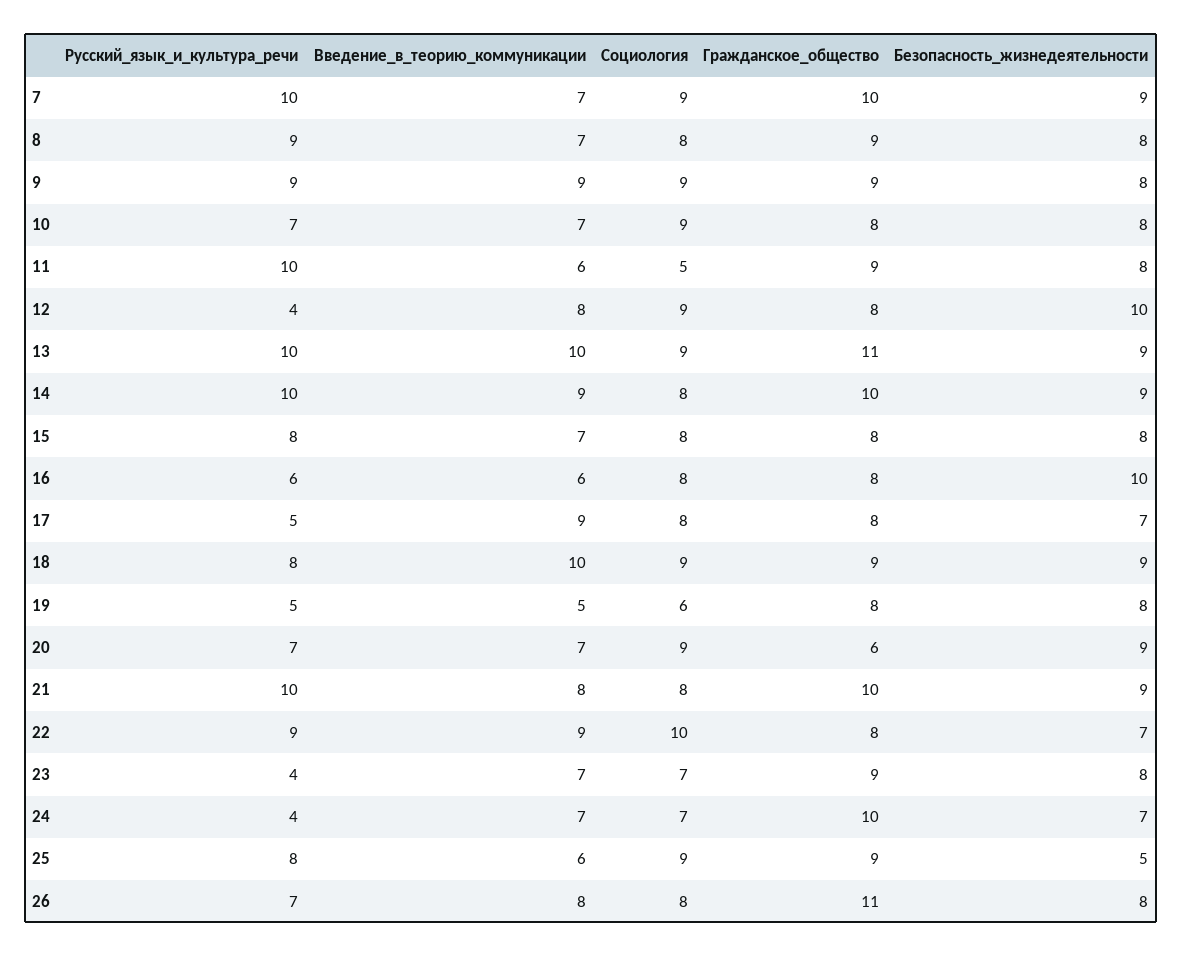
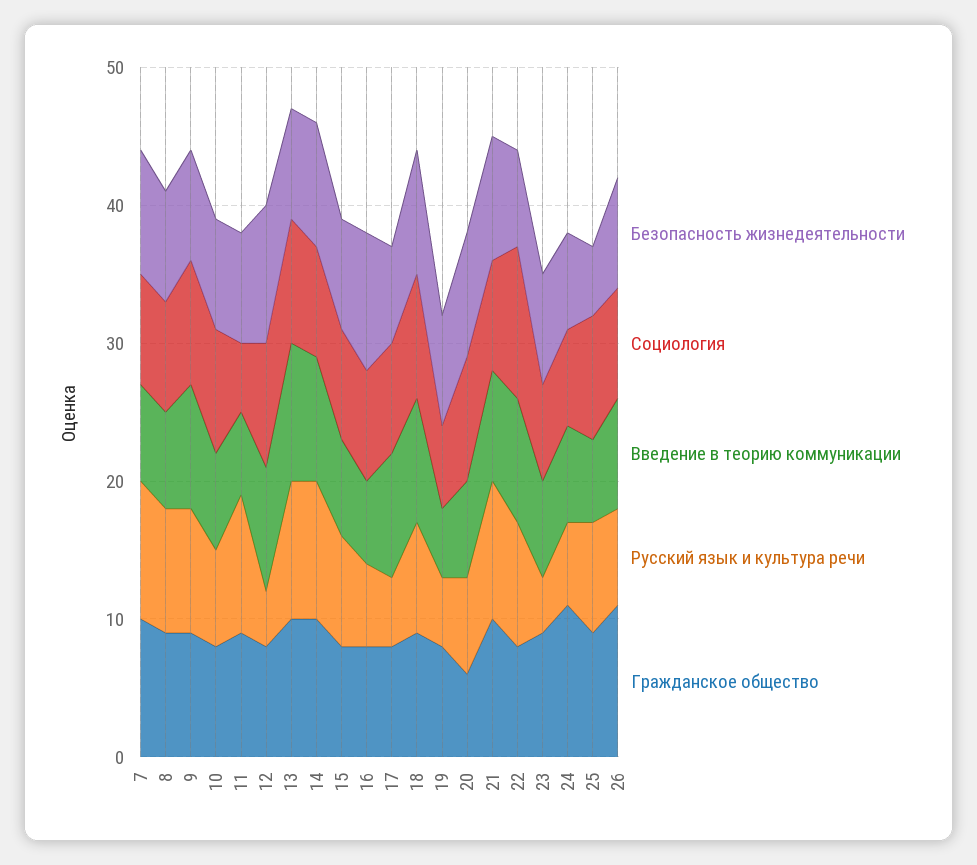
Социология, 7: 9 -> 8
Введение_в_теорию_коммуникации, 12: 8 -> 9
Гражданское_общество, 13: 11 -> 10
Безопасность_жизнедеятельности, 13: 9 -> 8
Введение_в_теорию_коммуникации, 18: 10 -> 9
Социология, 22: 10 -> 11
Русский_язык_и_культура_речи, 24: 4 -> 6
Гражданское_общество, 24: 10 -> 11

